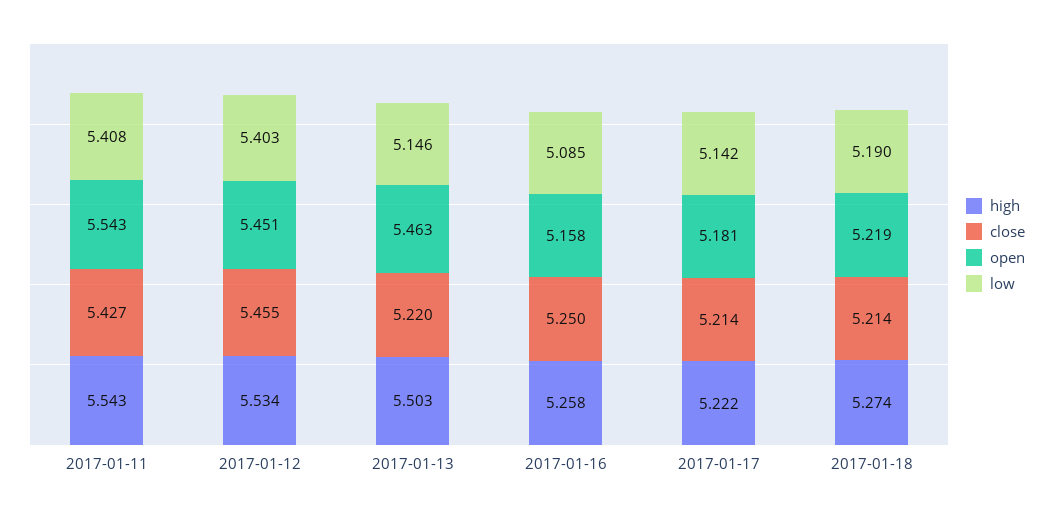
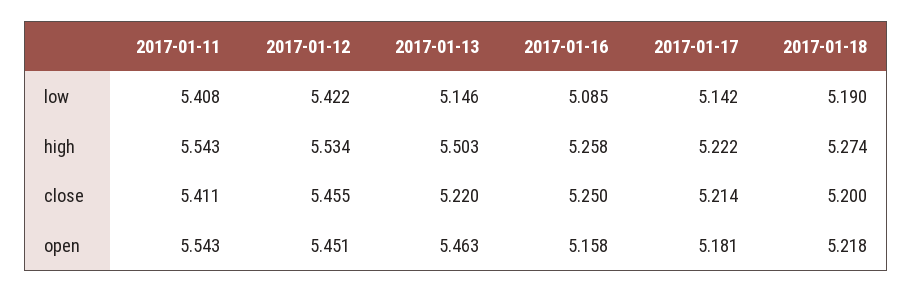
close, 2017-01-11: 5.427 -> 5.411
low, 2017-01-12: 5.403 -> 5.422
close, 2017-01-18: 5.214 -> 5.2
open, 2017-01-18: 5.219 -> 5.218

